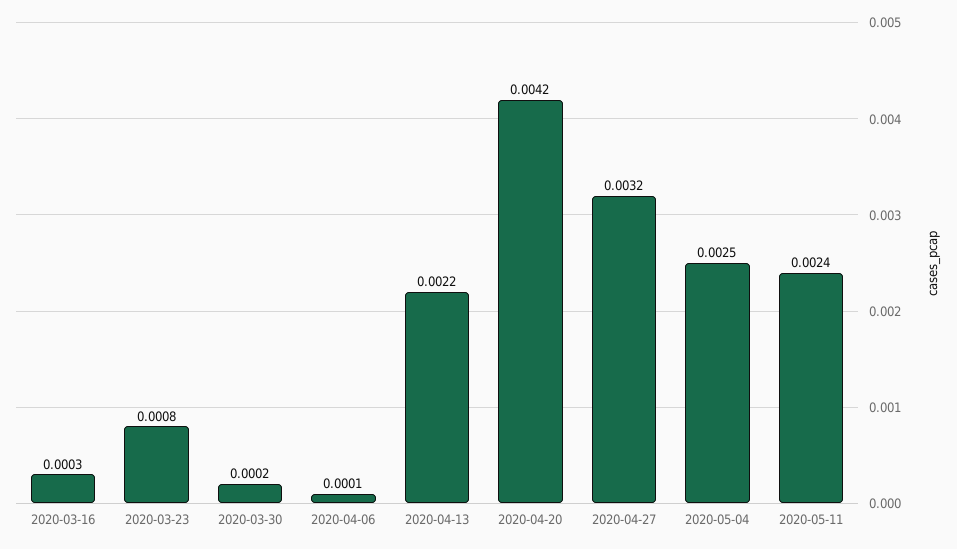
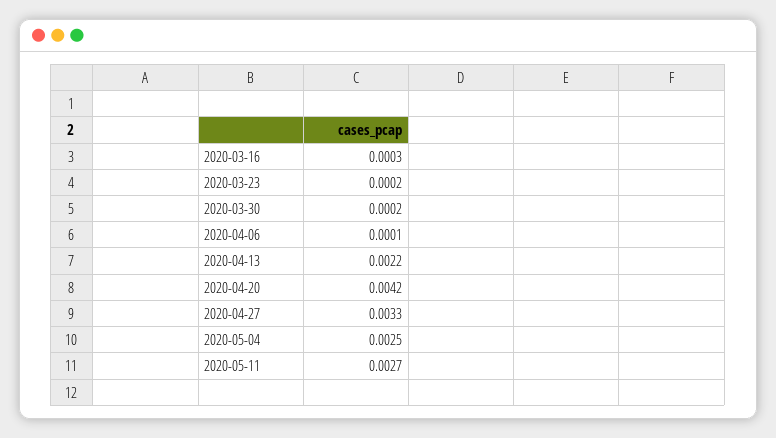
2020-03-23: 0.0008 -> 0.0002
2020-04-27: 0.0032 -> 0.0033
2020-05-11: 0.0024 -> 0.0027

